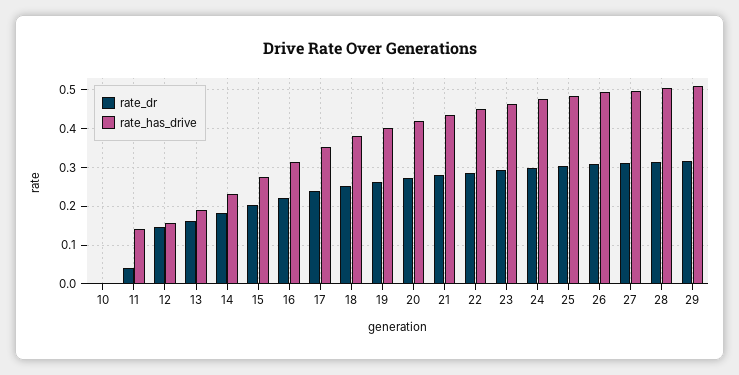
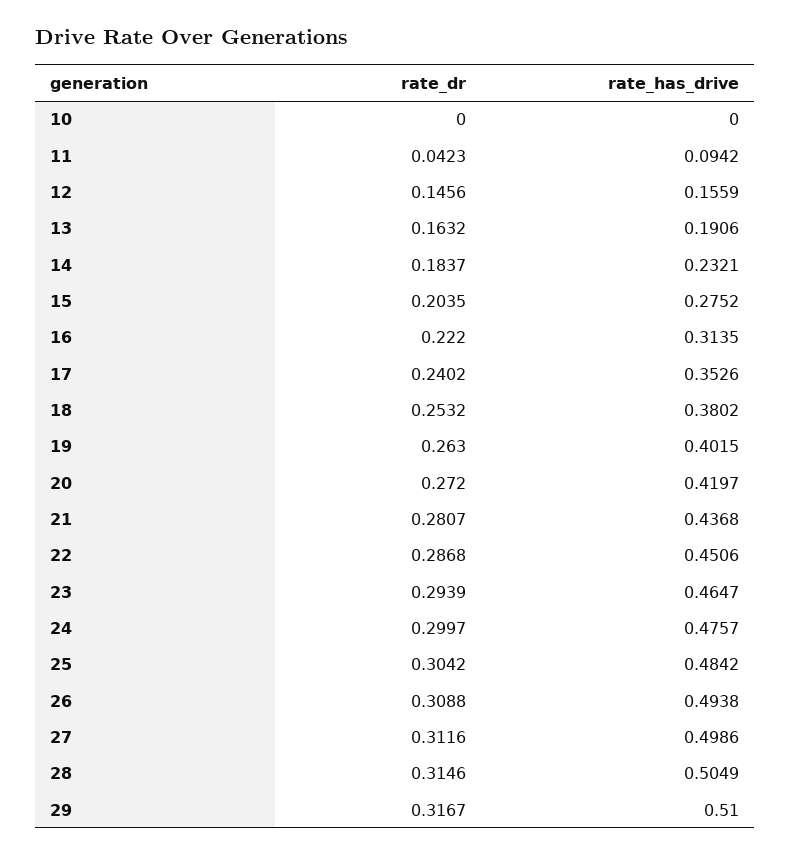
rate_has_drive, 11: 0.14 -> 0.0942

